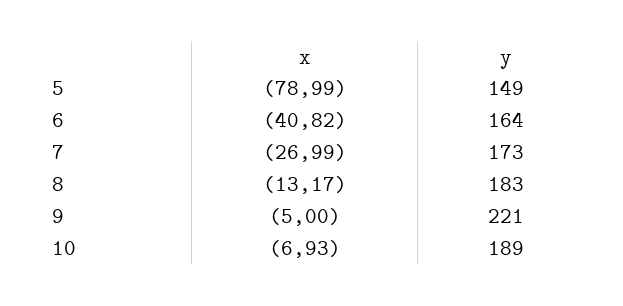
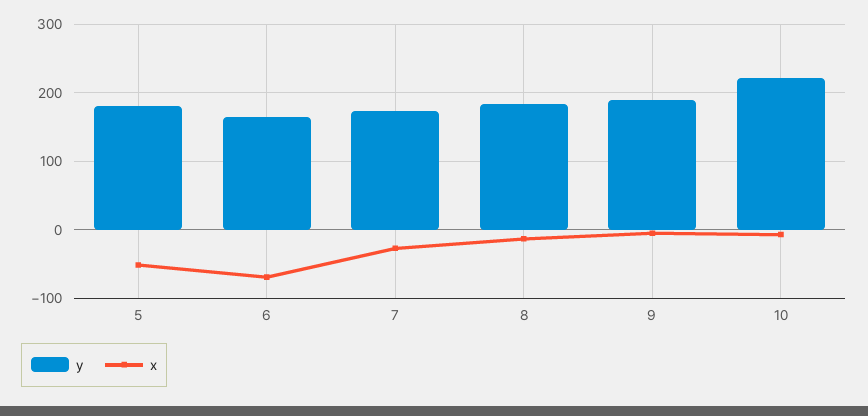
x, 5: -78.99 -> -50
y, 5: 149 -> 180
x, 6: -40.82 -> -70
y, 9: 221 -> 190
y, 10: 189 -> 220

